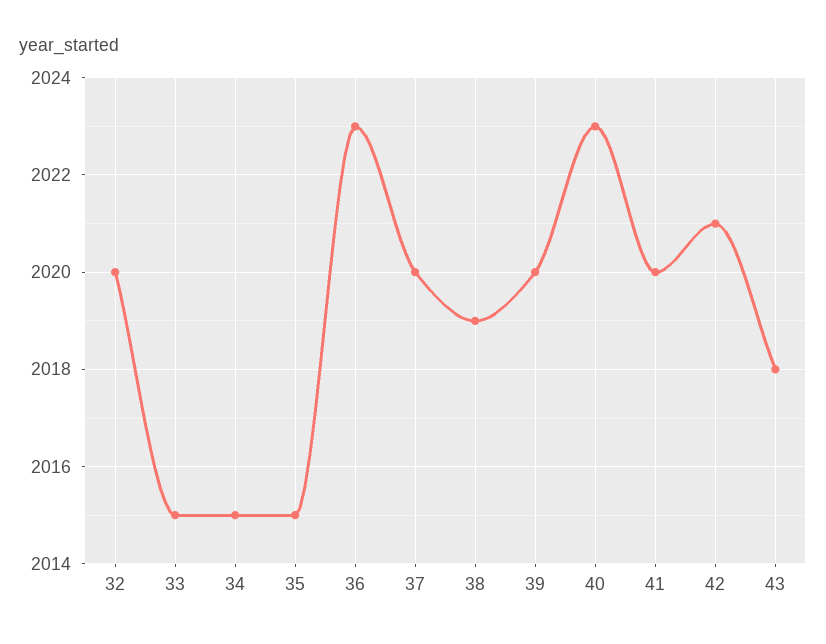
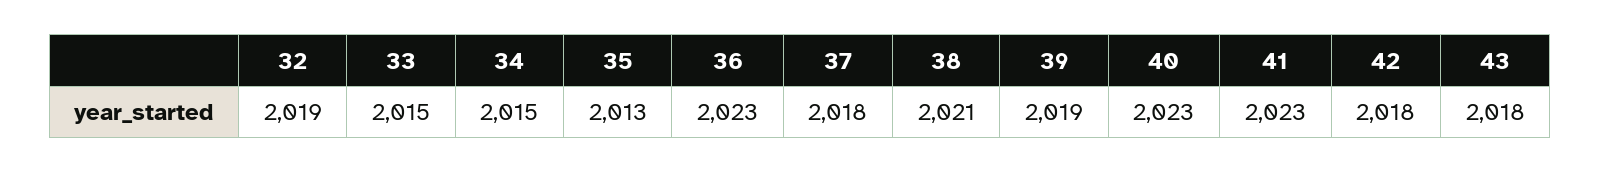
32: 2020 -> 2019
35: 2015 -> 2013
37: 2020 -> 2018
38: 2019 -> 2021
39: 2020 -> 2019
41: 2020 -> 2023
42: 2021 -> 2018

